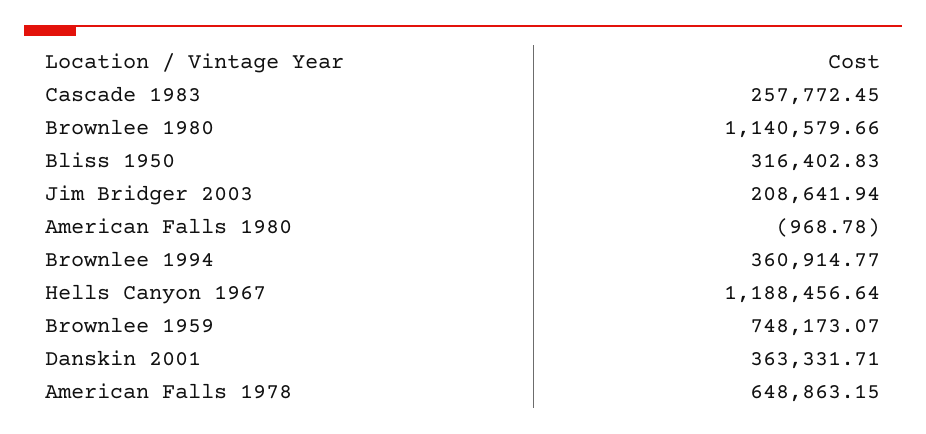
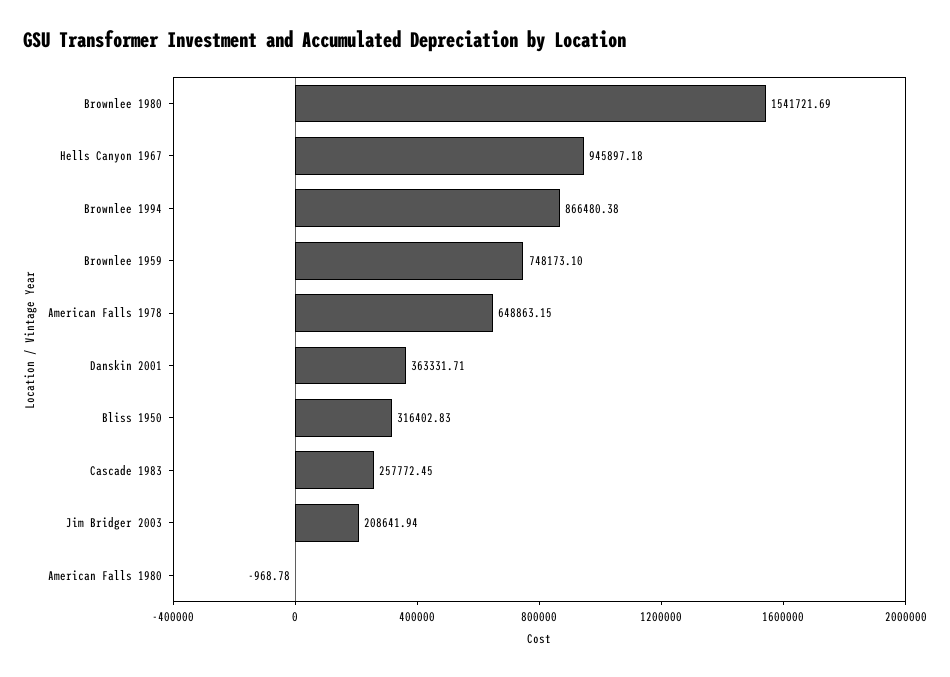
Brownlee 1980: 1140579.66 -> 1541721.69
Brownlee 1994: 360914.77 -> 866480.38
Hells Canyon 1967: 1188456.64 -> 945897.18
Brownlee 1959: 748173.07 -> 748173.1

